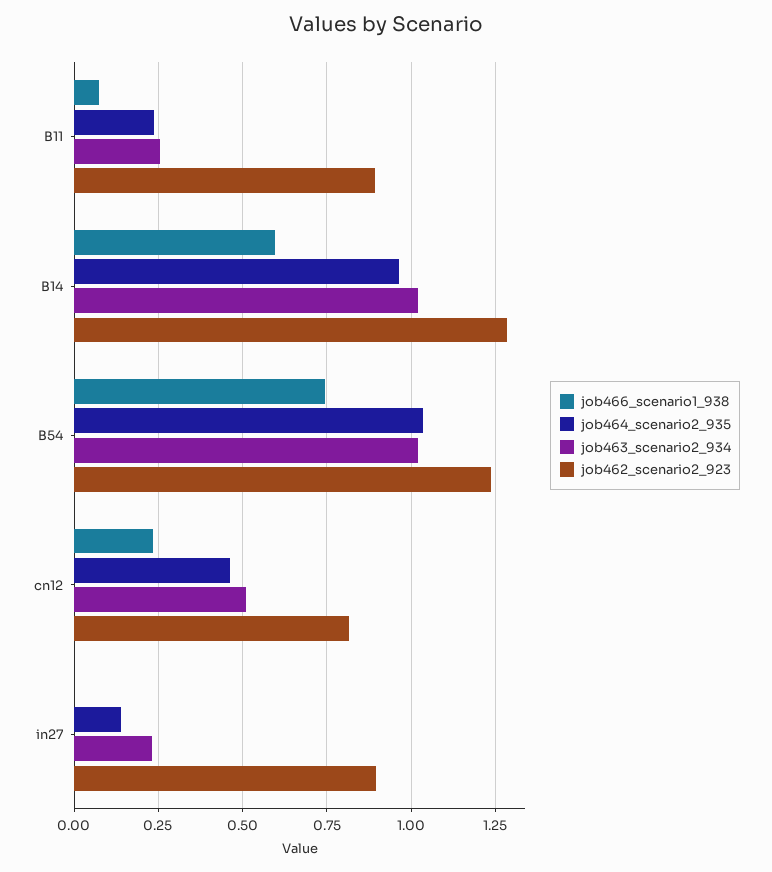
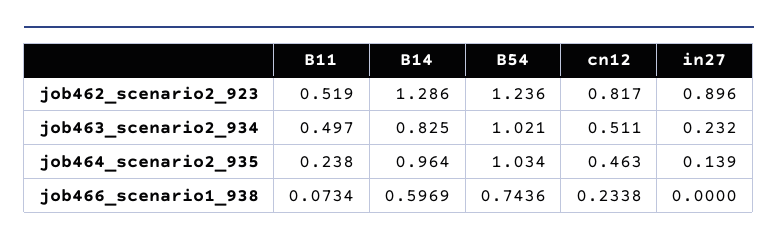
job463_scenario2_934, B11: 0.25 -> 0.497
job462_scenario2_923, B11: 0.9 -> 0.519
job463_scenario2_934, B14: 1.025 -> 0.825

